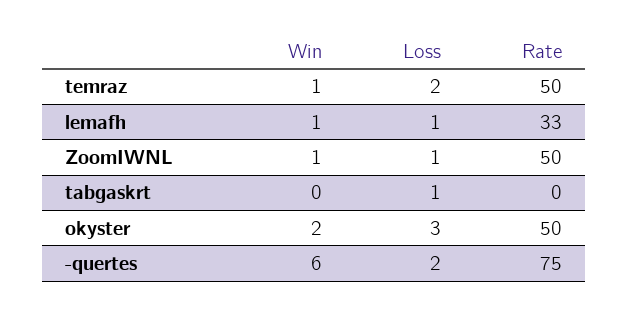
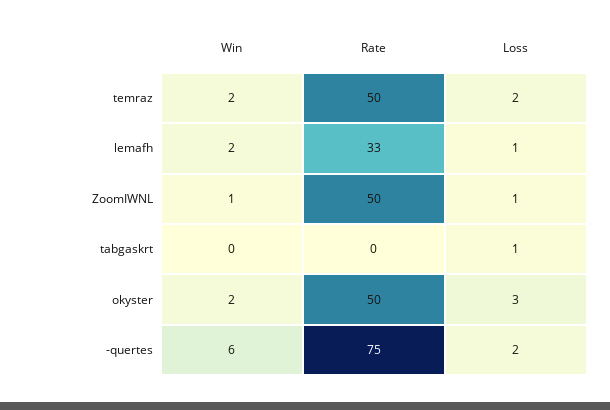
Win, temraz: 1 -> 2
Win, lemafh: 1 -> 2

